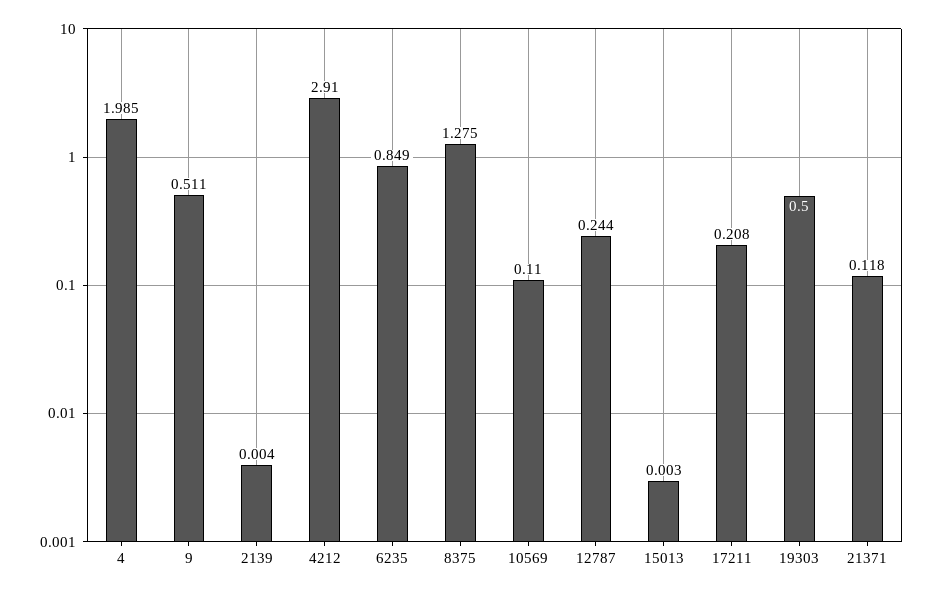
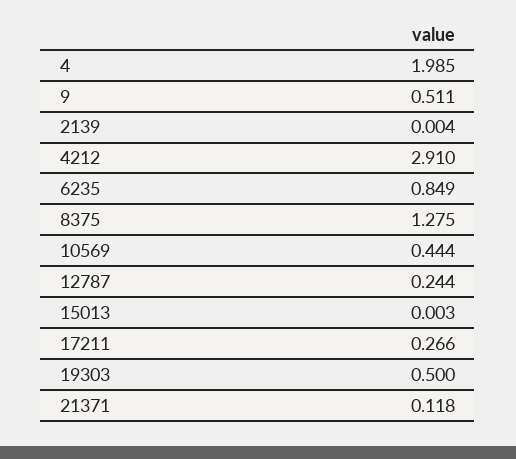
10569: 0.11 -> 0.444
17211: 0.208 -> 0.266

